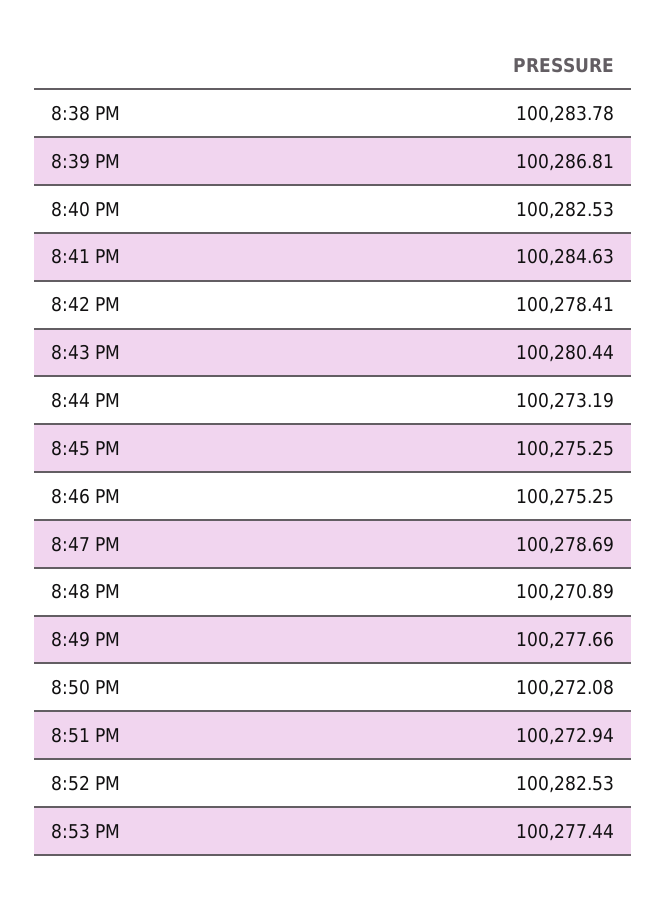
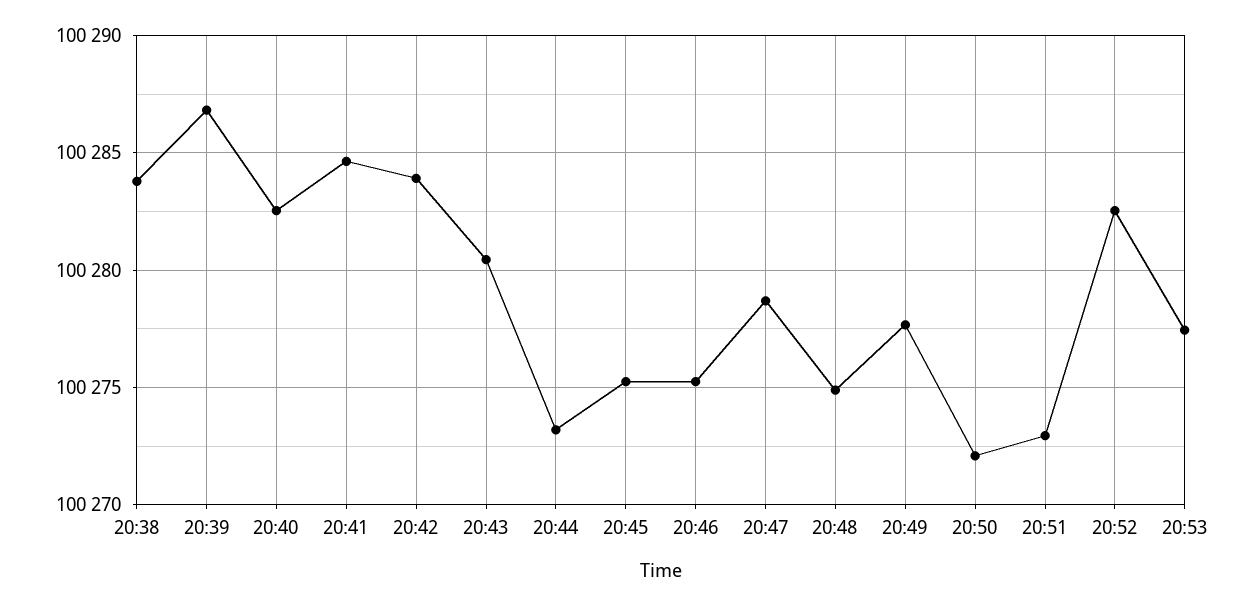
8:42 PM: 100278.41 -> 100284
8:48 PM: 100270.89 -> 100275

